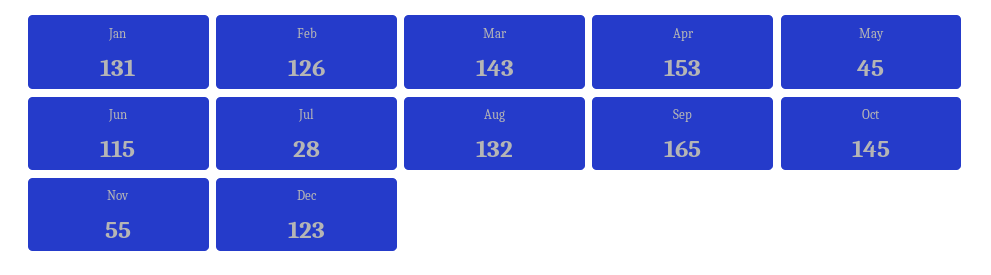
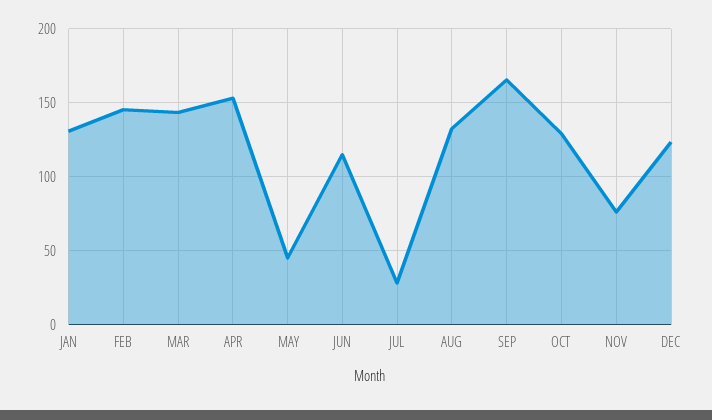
Feb: 126 -> 145
Oct: 145 -> 130
Nov: 55 -> 75

